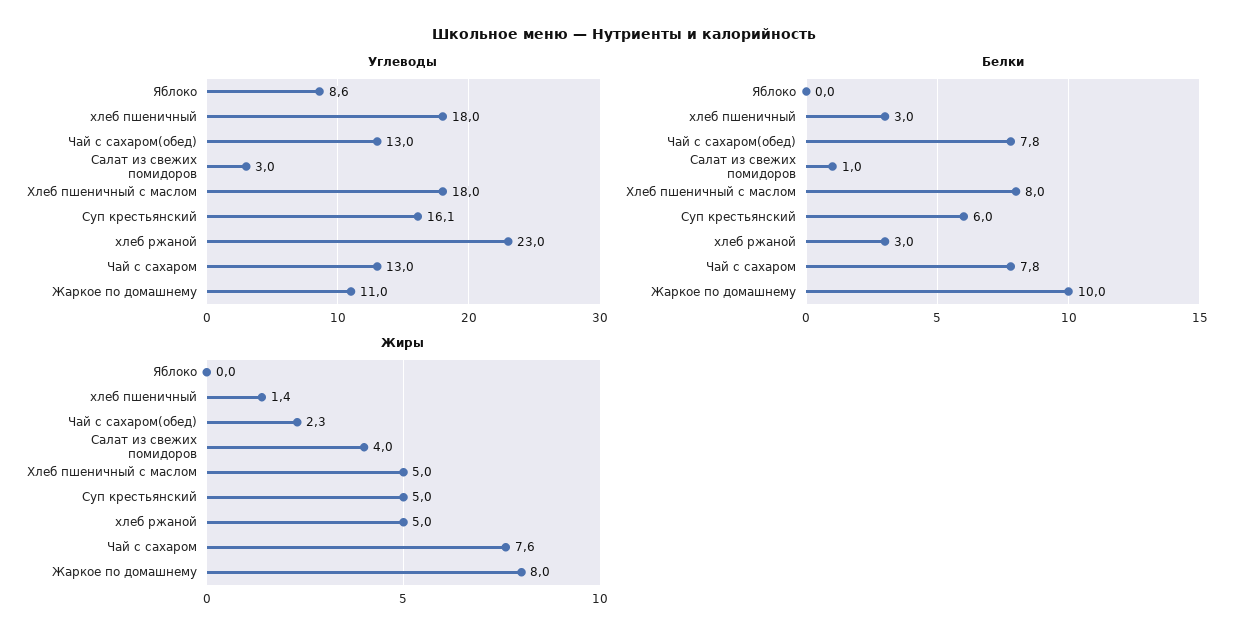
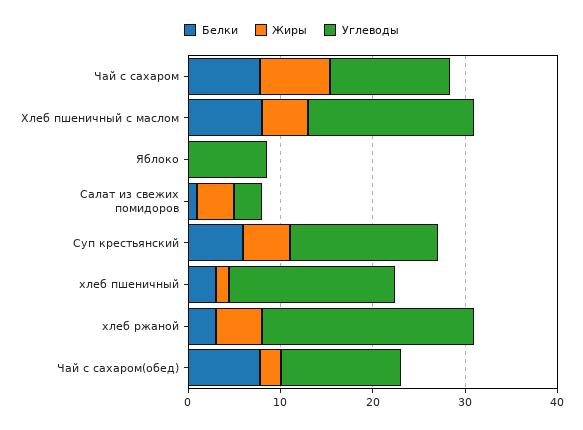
Углеводы, Жаркое по домашнему: 11 -> none
Белки, Жаркое по домашнему: 10 -> none
Жиры, Жаркое по домашнему: 8 -> none

